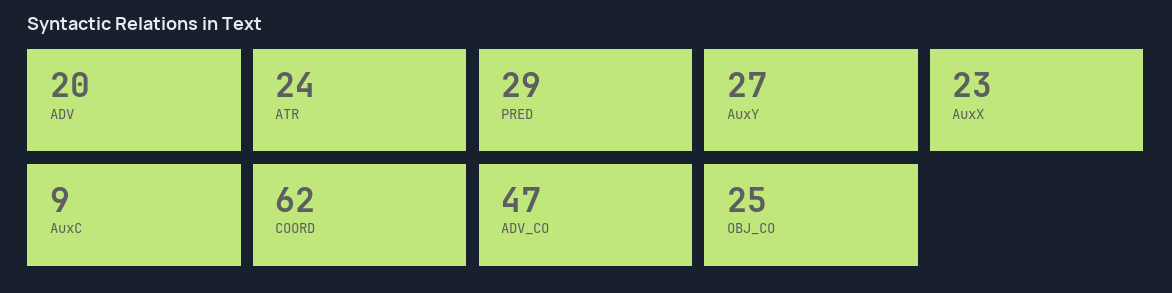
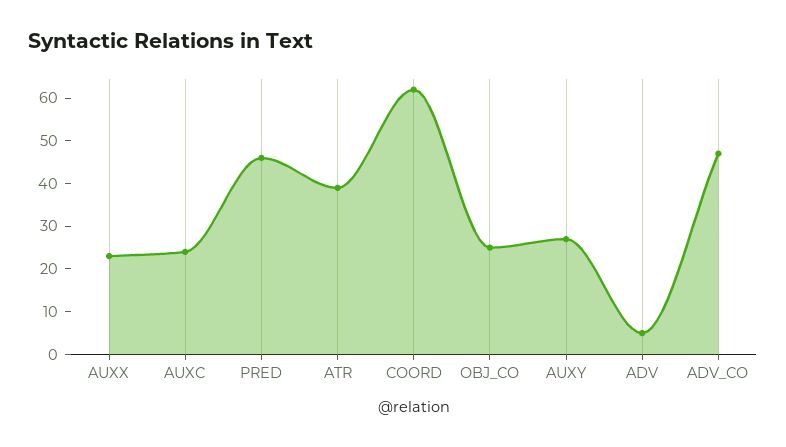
ADV: 20 -> 5
ATR: 24 -> 40
PRED: 29 -> 45
AuxC: 9 -> 25

